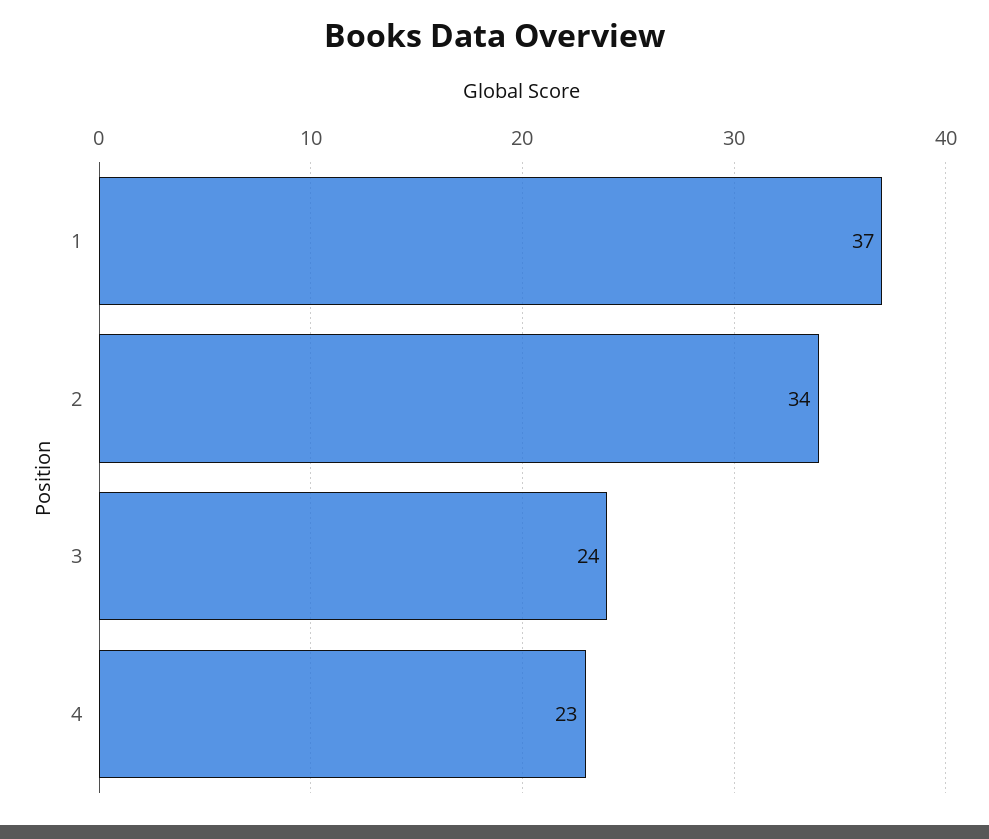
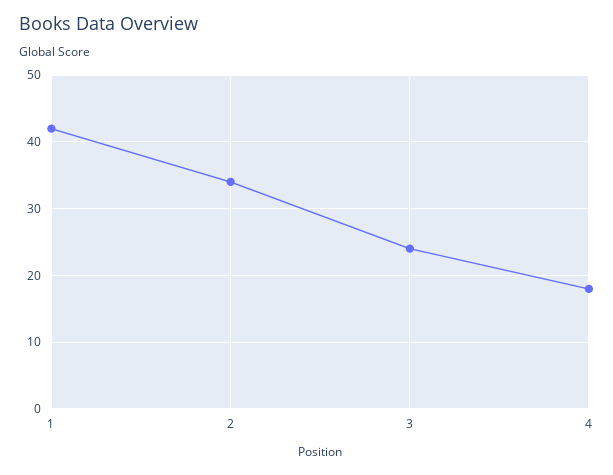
1: 37 -> 42
4: 23 -> 18

